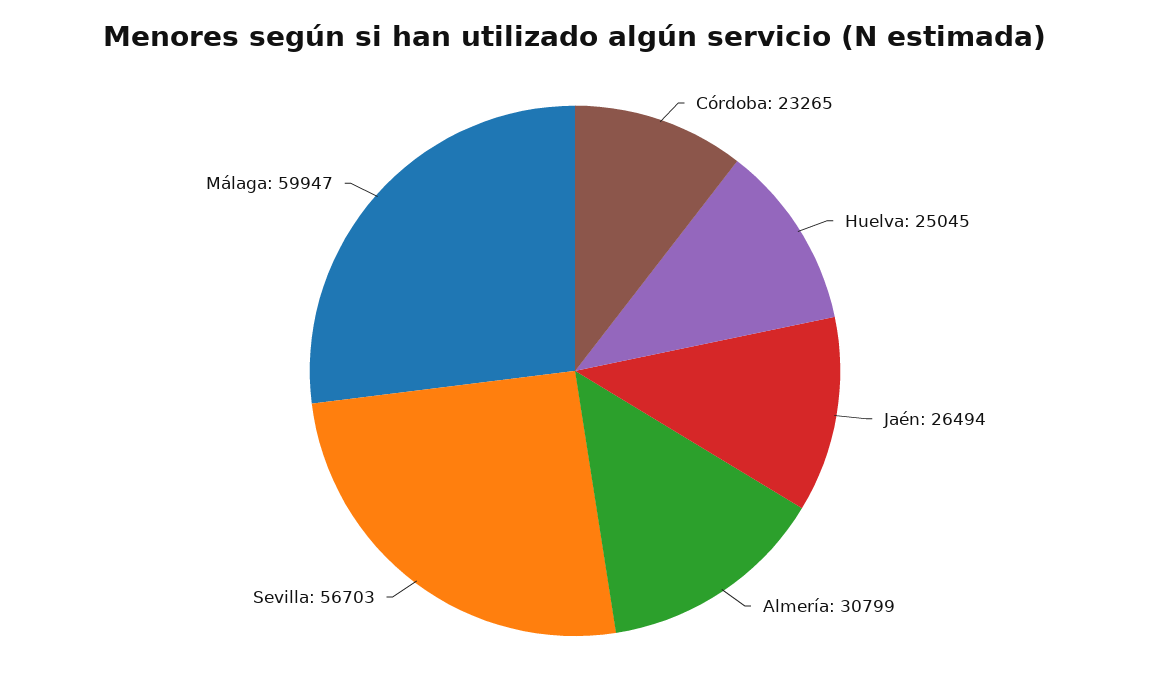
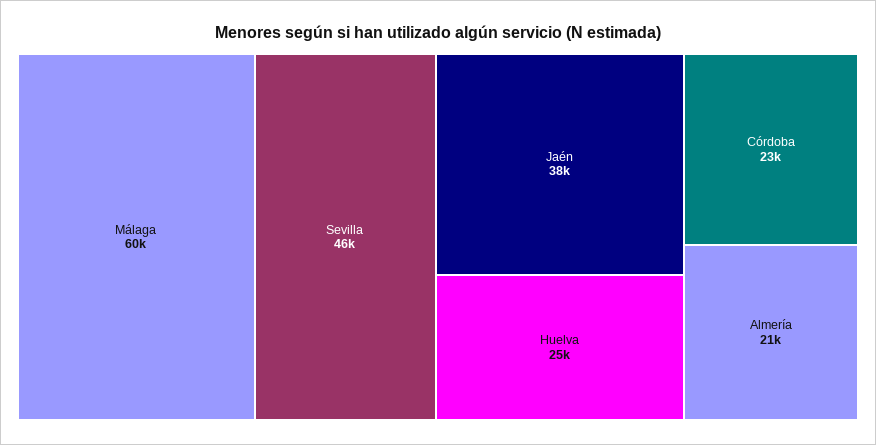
Jaén: 26494 -> 38000
Almería: 30799 -> 21000
Sevilla: 56703 -> 46000

